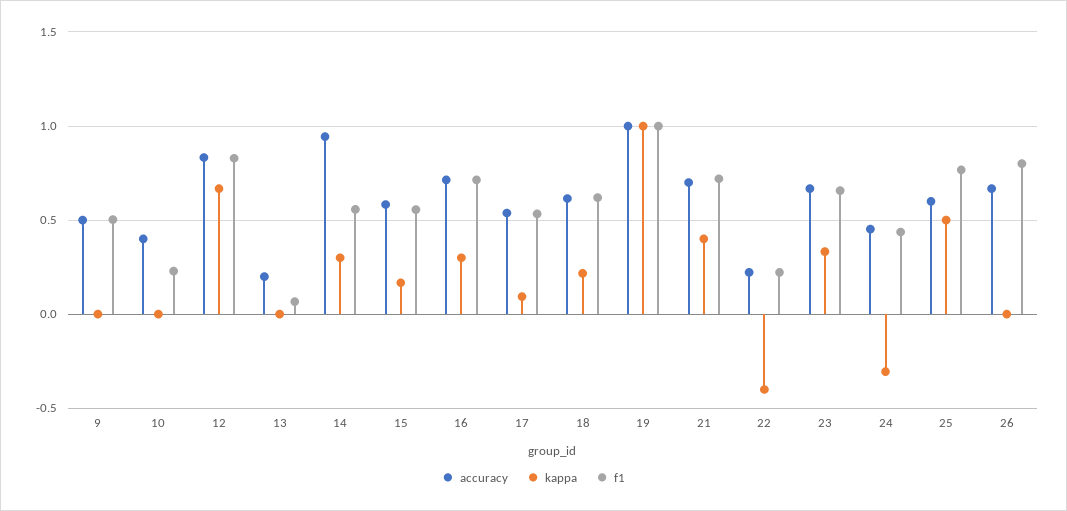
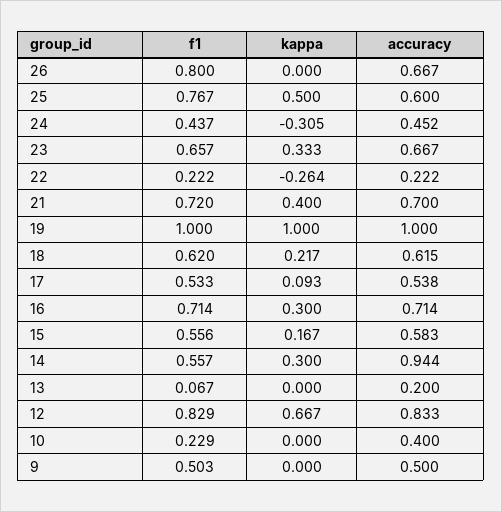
kappa, 22: -0.4 -> -0.264

